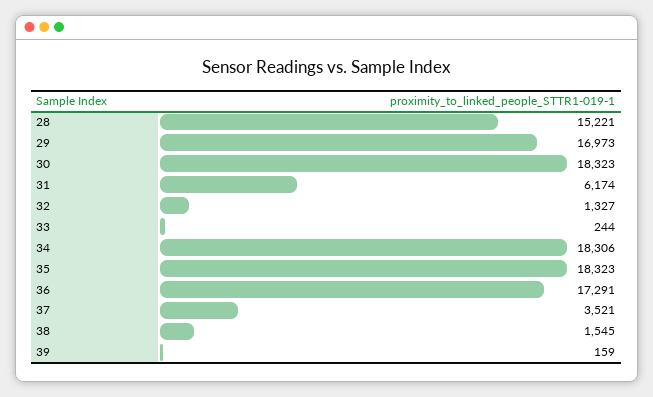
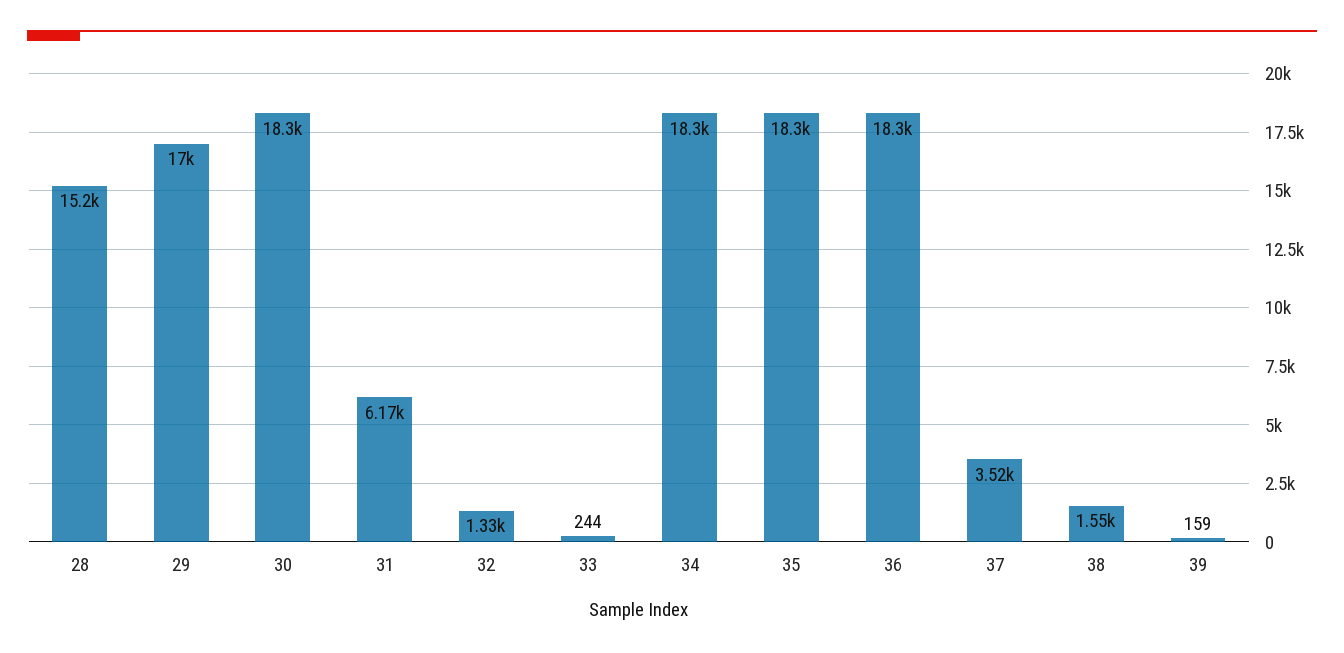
36: 17291 -> 18300

